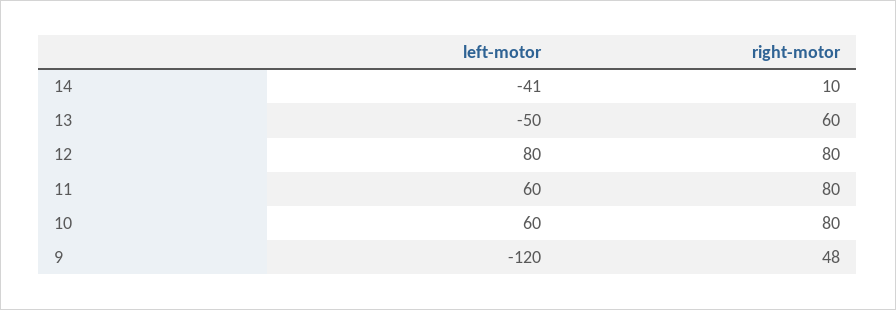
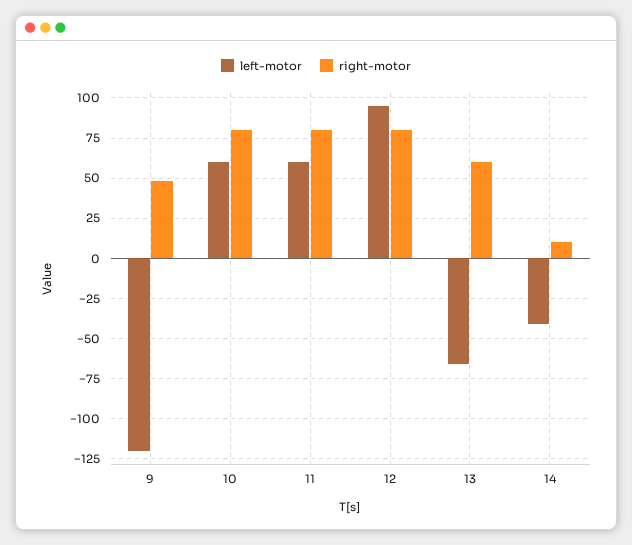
left-motor, 13: -50 -> -65
left-motor, 12: 80 -> 95

